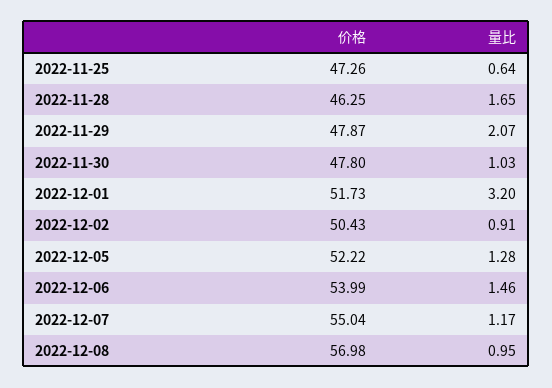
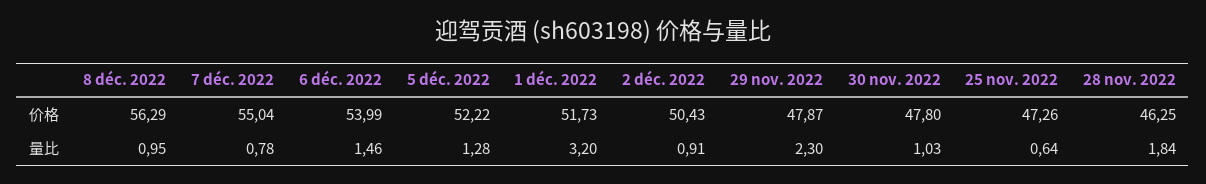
量比, 2022-11-28: 1.65 -> 1.84
量比, 2022-11-29: 2.07 -> 2.3
量比, 2022-12-07: 1.17 -> 0.78
价格, 2022-12-08: 56.98 -> 56.29

